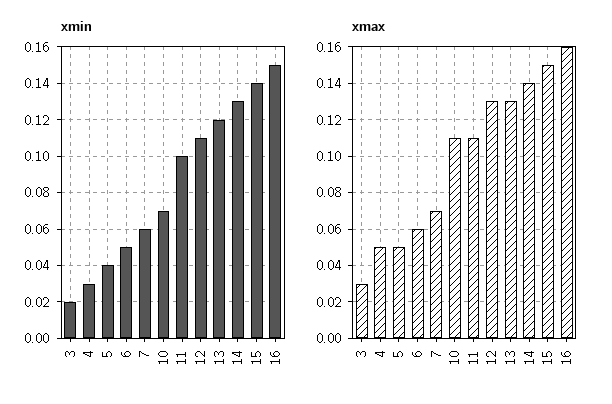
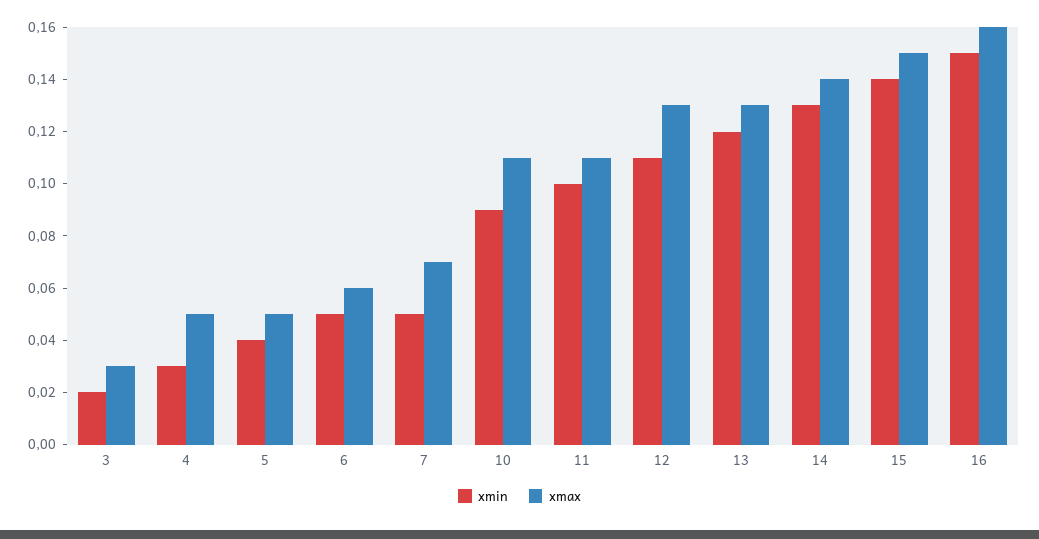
xmin, 7: 0.06 -> 0.05
xmin, 10: 0.07 -> 0.09

